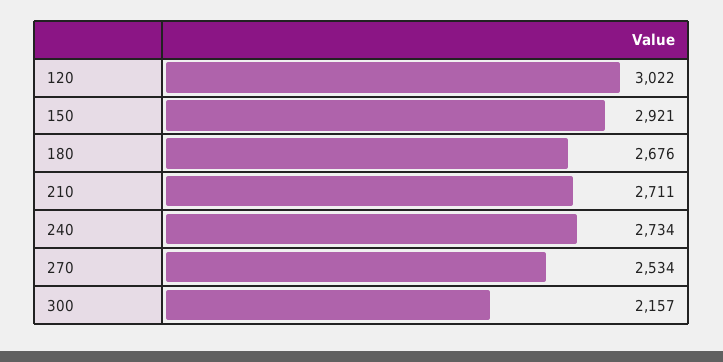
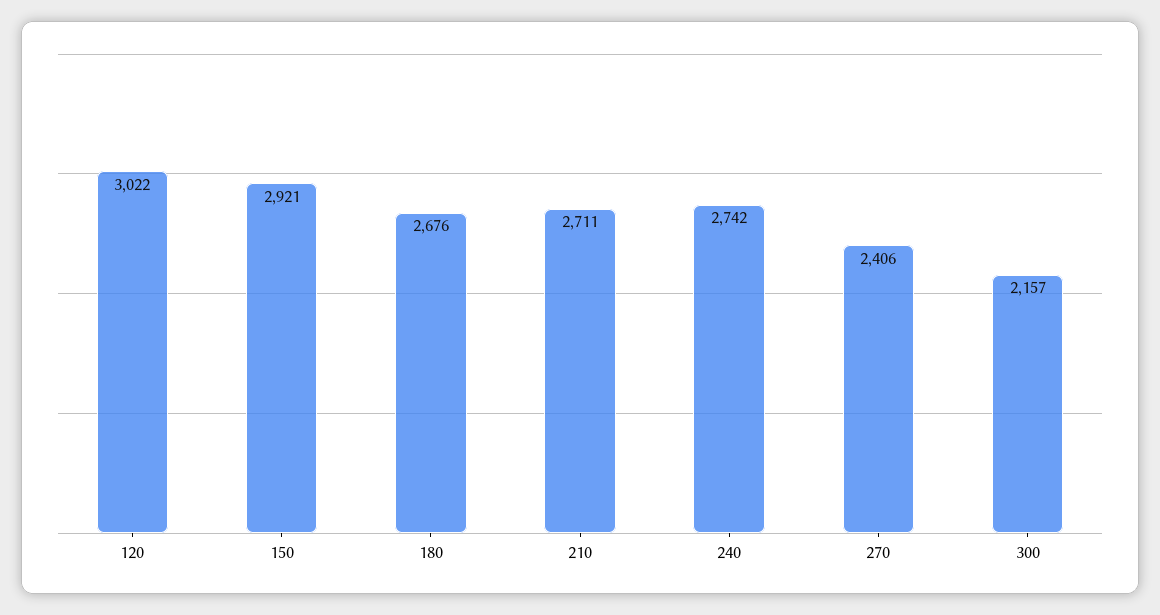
240: 2734 -> 2742
270: 2534 -> 2406

